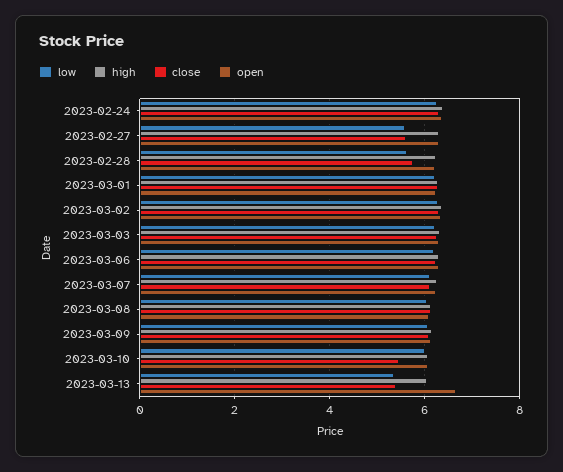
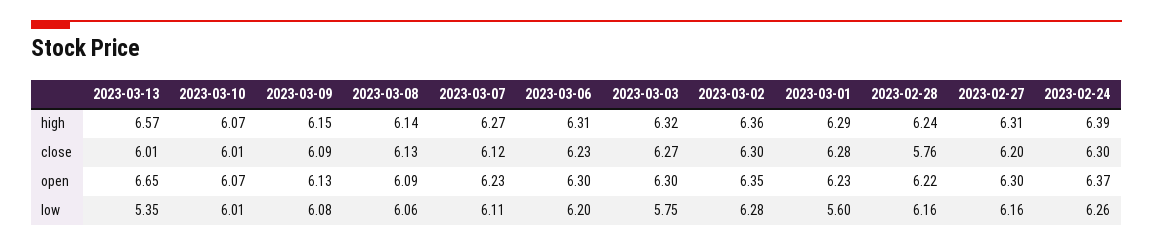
low, 2023-02-27: 5.6 -> 6.16
close, 2023-02-27: 5.6 -> 6.2
low, 2023-02-28: 5.6 -> 6.16
low, 2023-03-01: 6.2 -> 5.6
low, 2023-03-03: 6.2 -> 5.75
close, 2023-03-10: 5.4 -> 6.01
high, 2023-03-13: 6 -> 6.57
close, 2023-03-13: 5.4 -> 6.01

